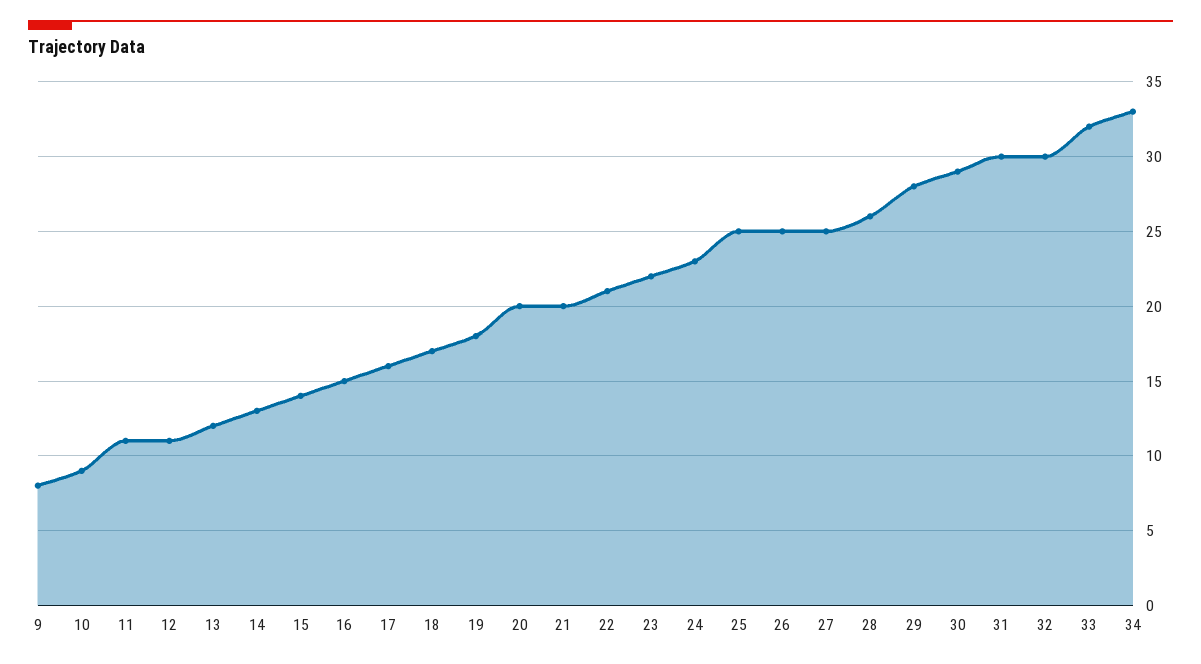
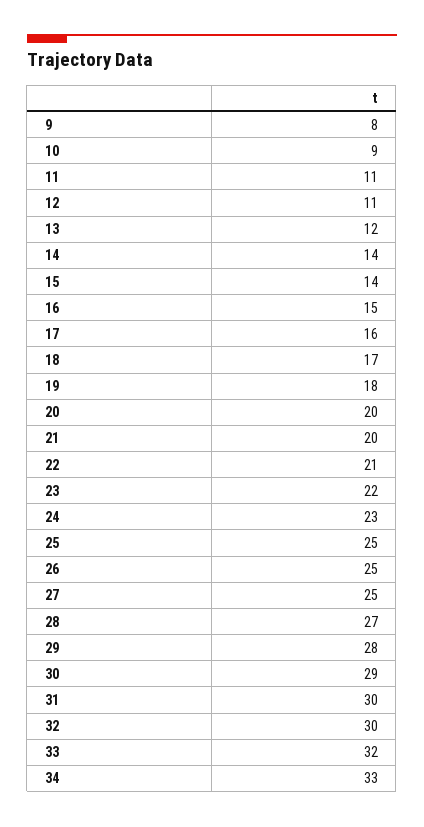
14: 13 -> 14
28: 26 -> 27

